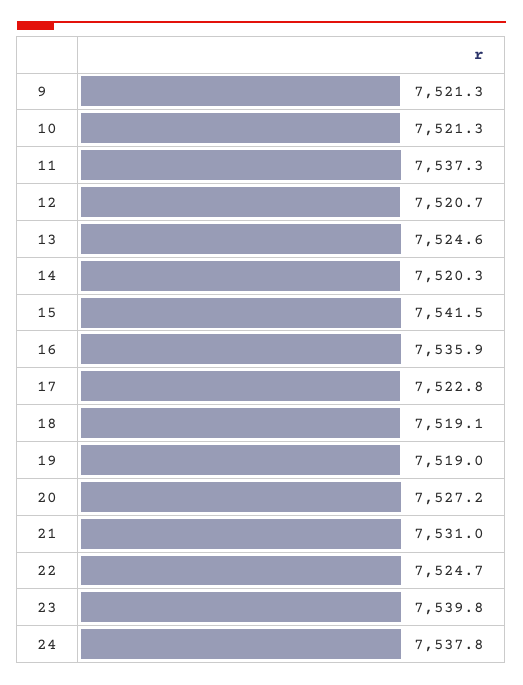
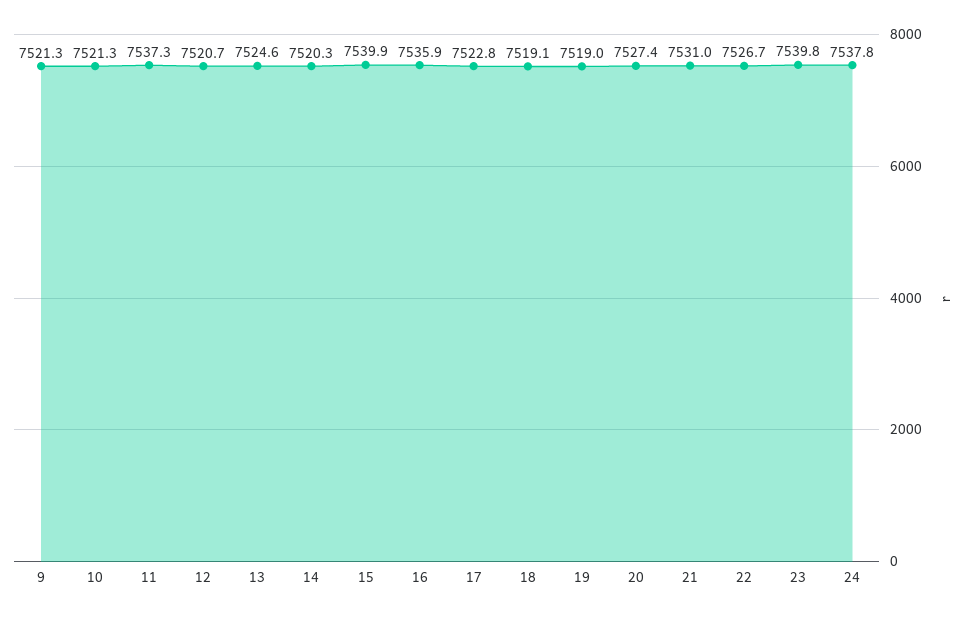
15: 7541.5 -> 7539.9
20: 7527.2 -> 7527.4
22: 7524.7 -> 7526.7

